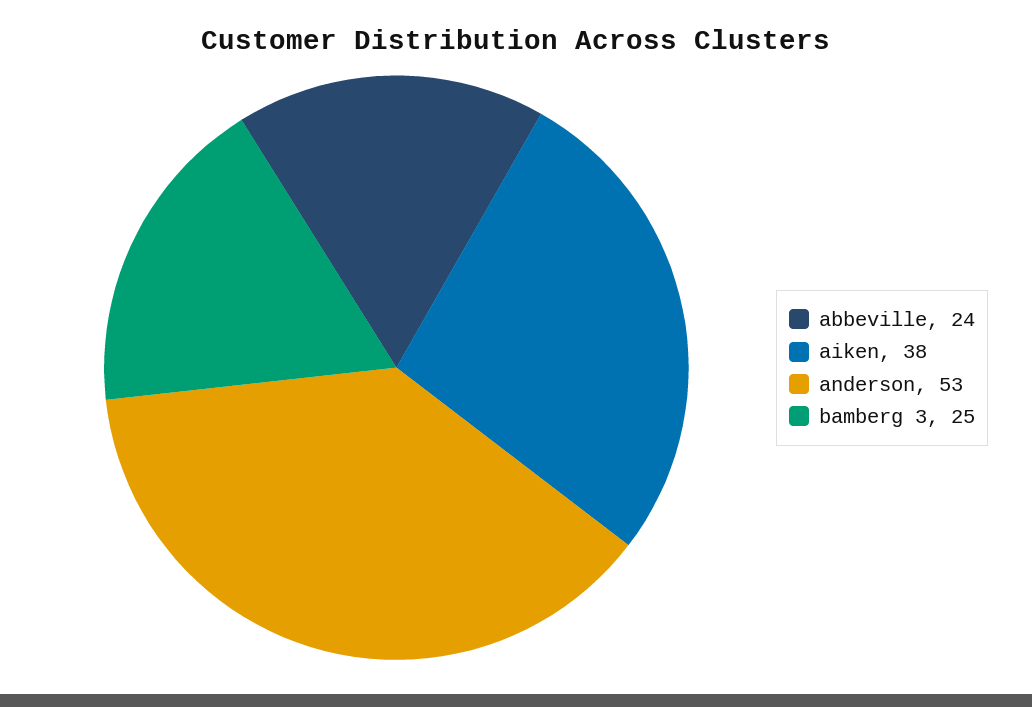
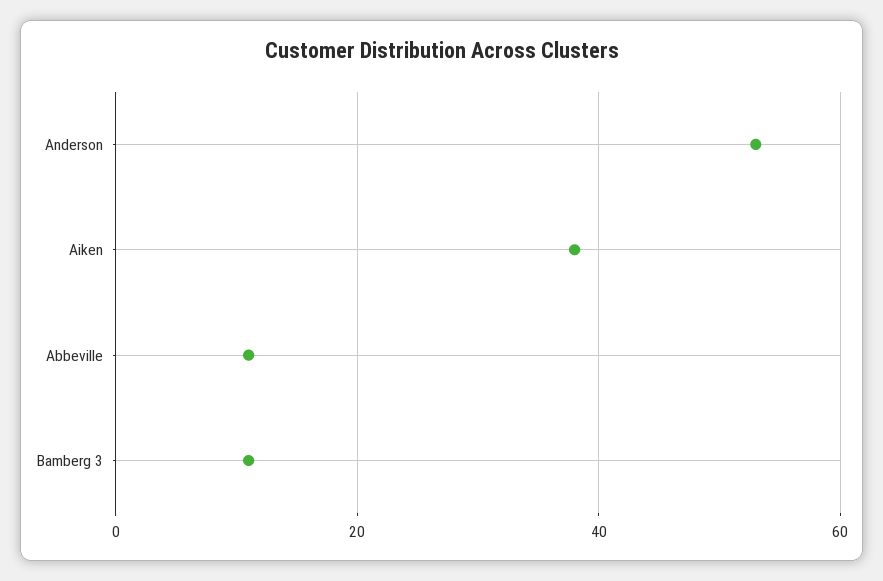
abbeville: 24 -> 10
bamberg 3: 25 -> 10

